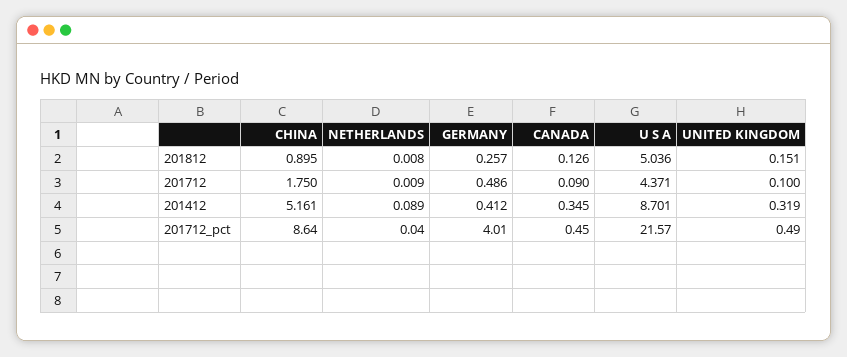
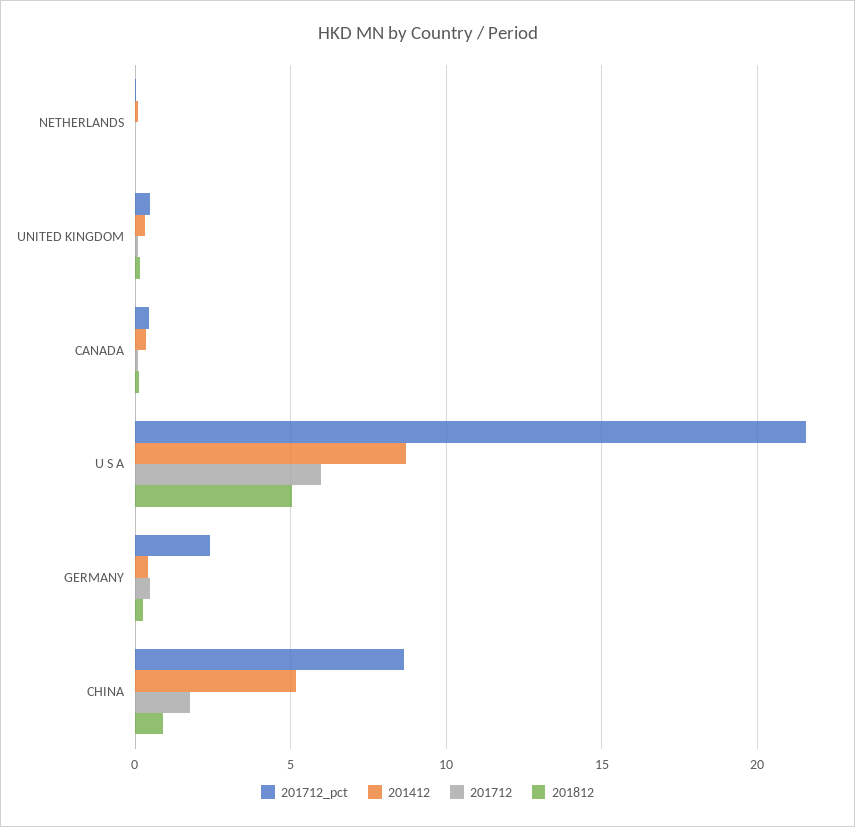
201712, U S A: 4.371 -> 6
201712_pct, GERMANY: 4.01 -> 2.5

